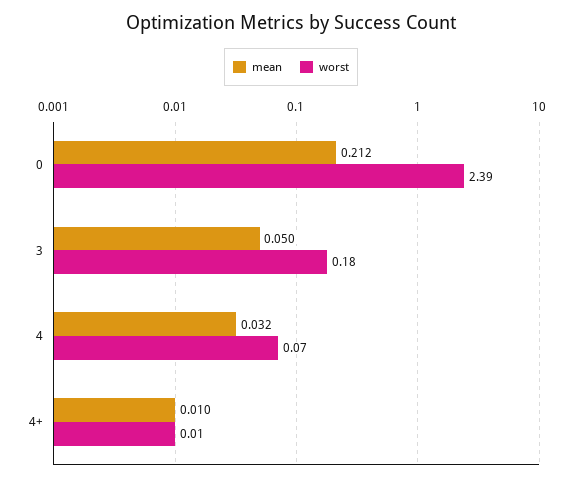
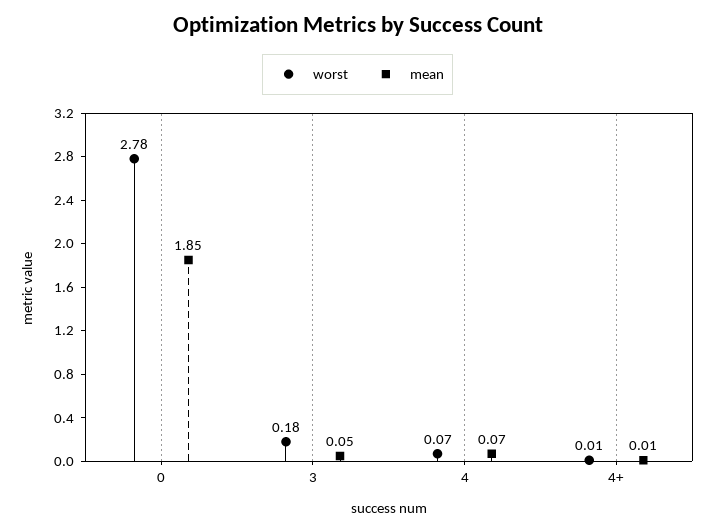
mean, 0: 0.212 -> 1.85
worst, 0: 2.39 -> 2.78
mean, 4: 0.032 -> 0.07

